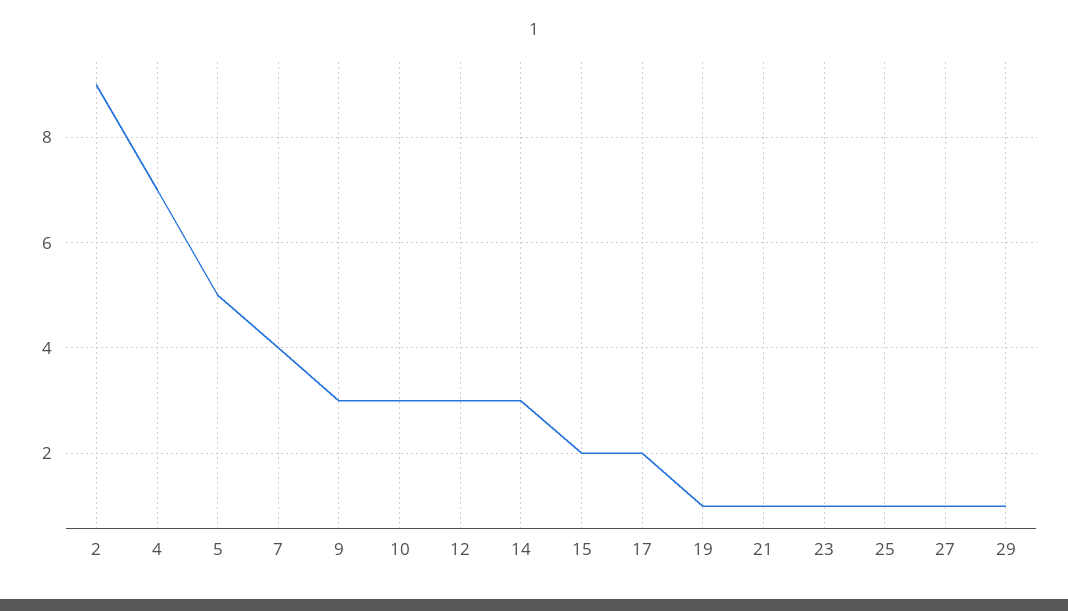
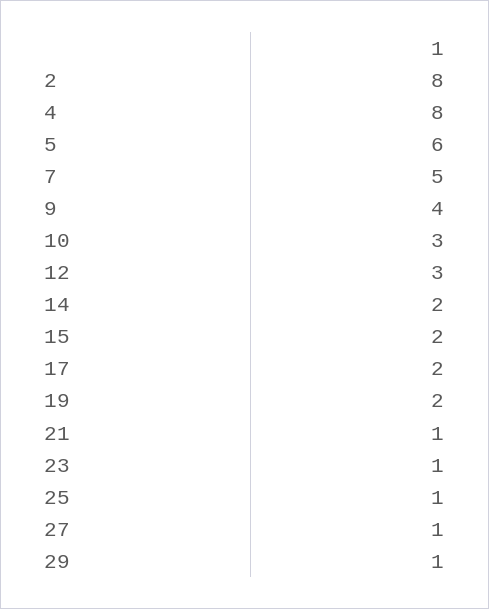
2: 9 -> 8
4: 7 -> 8
5: 5 -> 6
7: 4 -> 5
9: 3 -> 4
14: 3 -> 2
19: 1 -> 2

